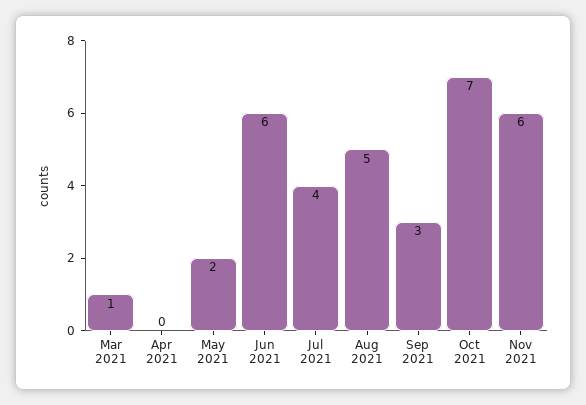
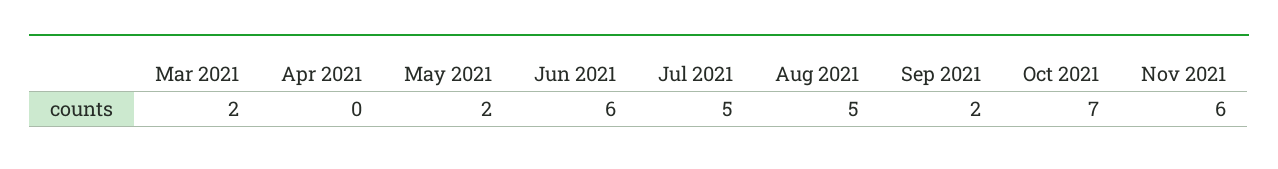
Mar 2021: 1 -> 2
Jul 2021: 4 -> 5
Sep 2021: 3 -> 2

